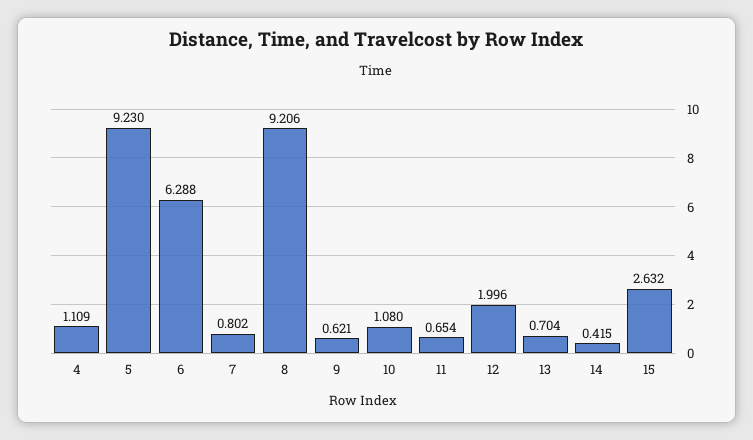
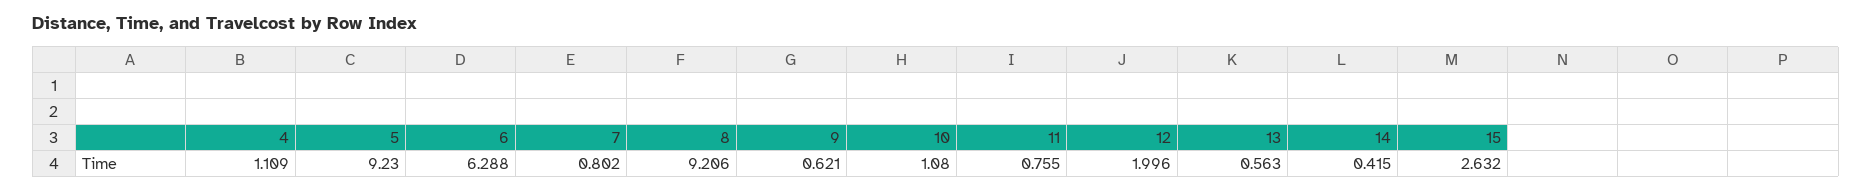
11: 0.654 -> 0.755
13: 0.704 -> 0.563

